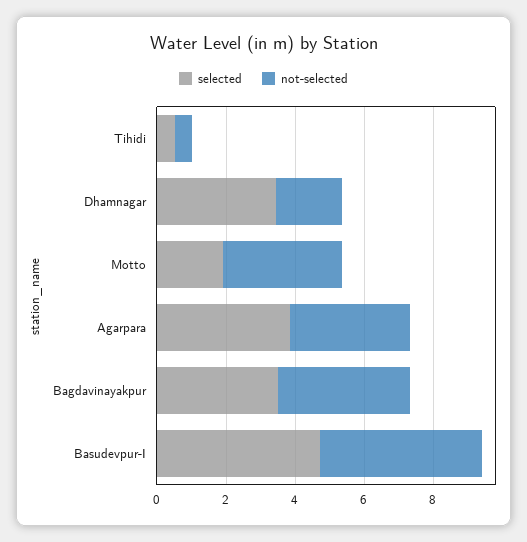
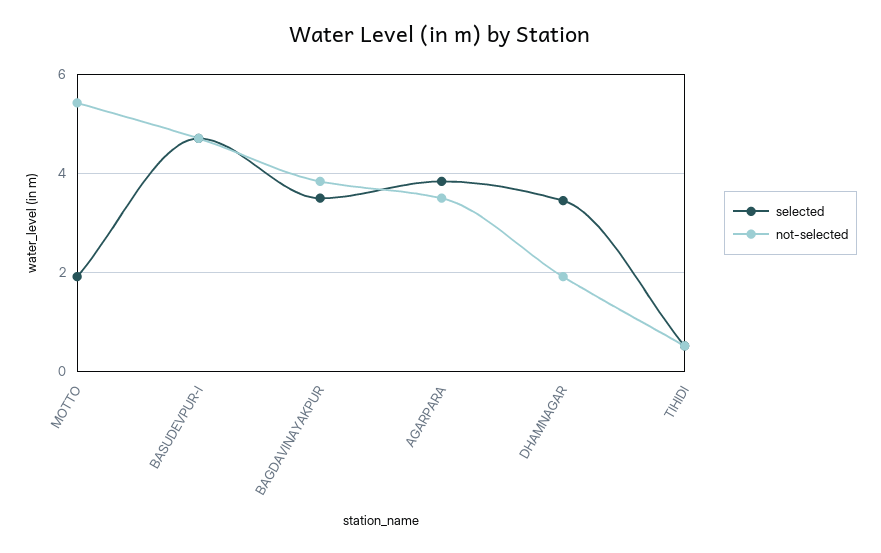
not-selected, Motto: 3.5 -> 5.4

